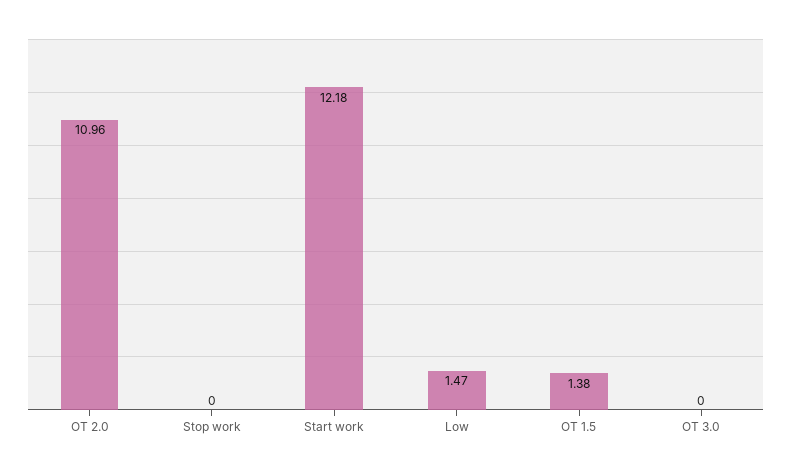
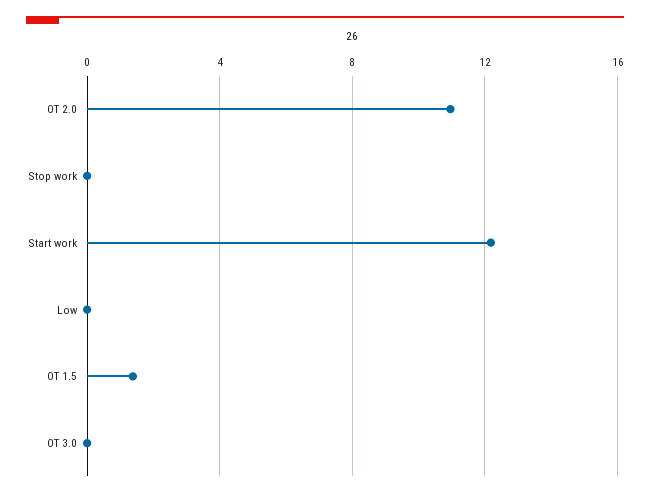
Low: 1.47 -> 0

